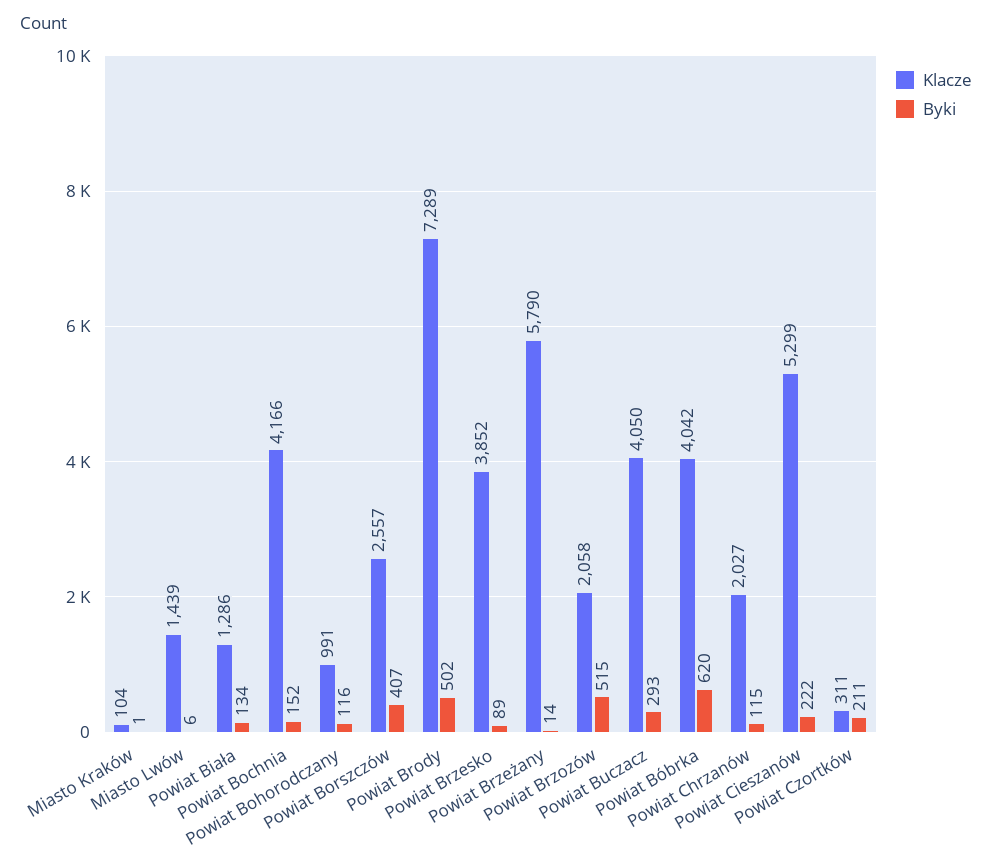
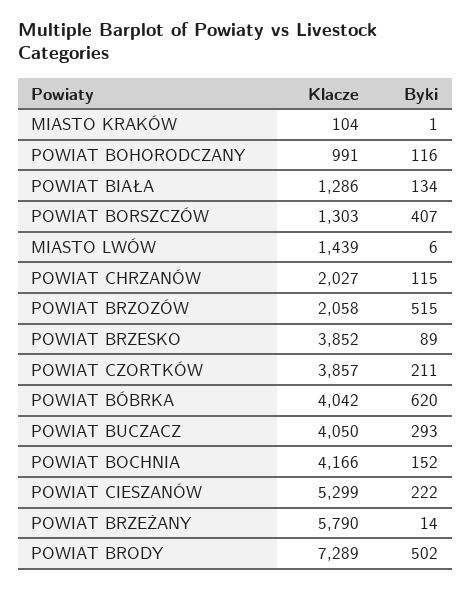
Klacze, Powiat Borszczów: 2557 -> 1303
Klacze, Powiat Czortków: 311 -> 3857

